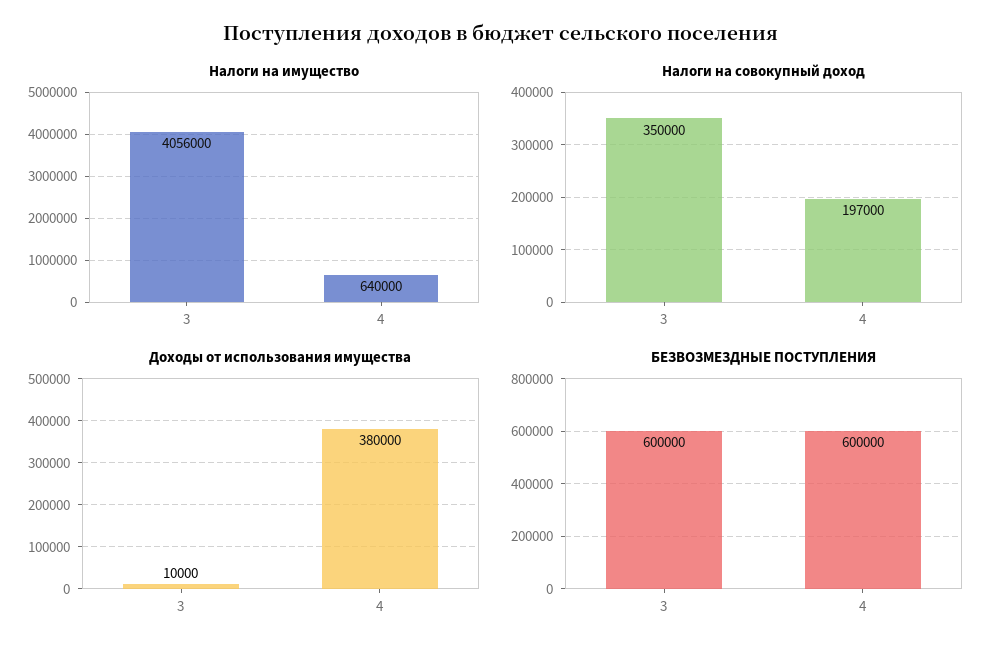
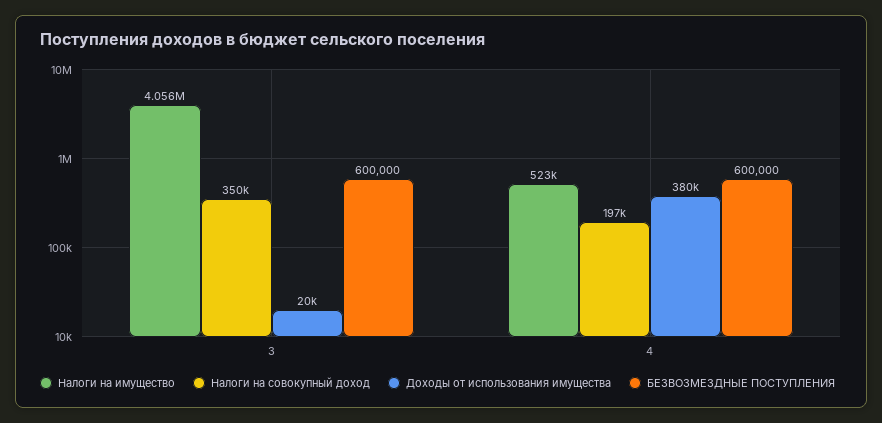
Налоги на имущество, 4: 640000 -> 523000
Доходы от использования имущества, 3: 10000 -> 20000

